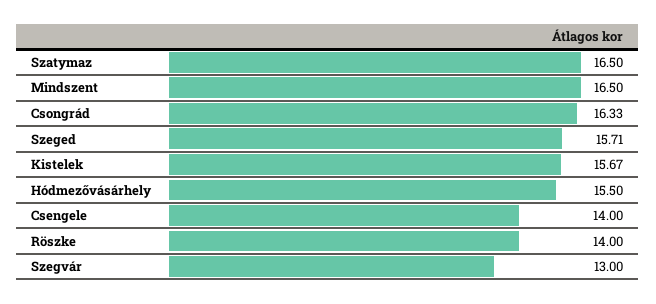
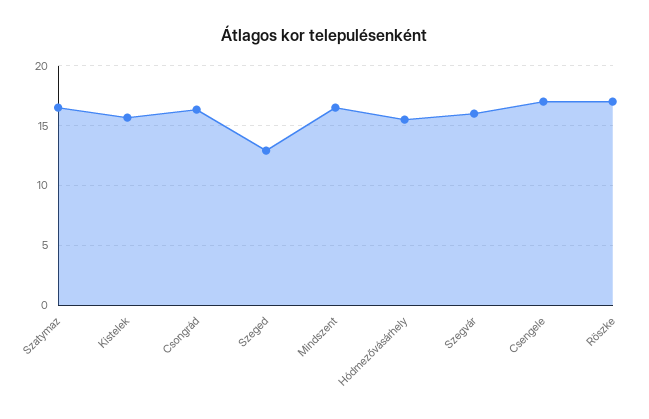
Szeged: 15.71 -> 13
Csengele: 14 -> 17
Röszke: 14 -> 17
Szegvár: 13 -> 16

